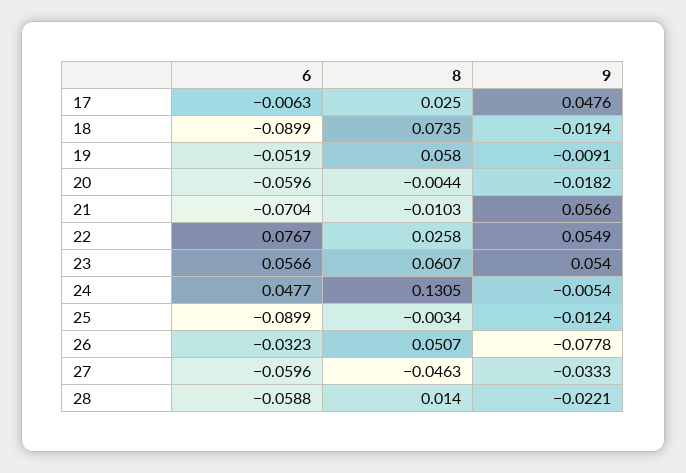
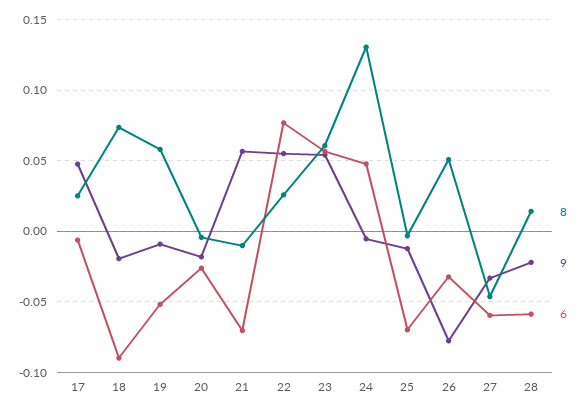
6, 20: -0.0596 -> -0.025
6, 25: -0.0899 -> -0.07

